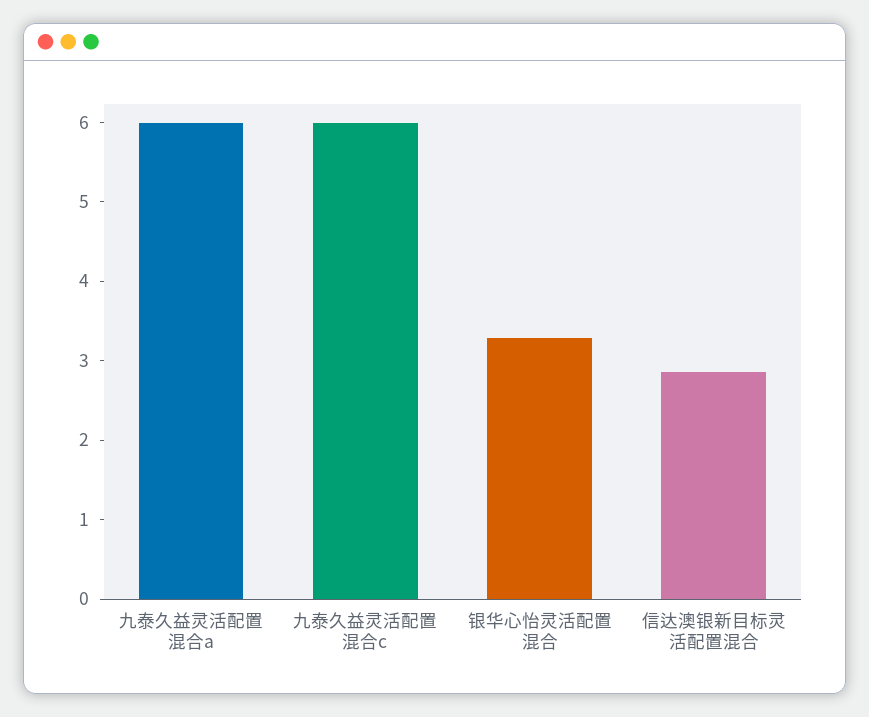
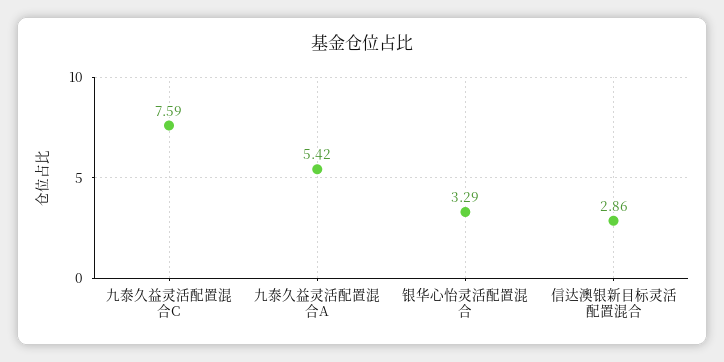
九泰久益灵活配置混合a: 6 -> 5.42
九泰久益灵活配置混合c: 6 -> 7.59

